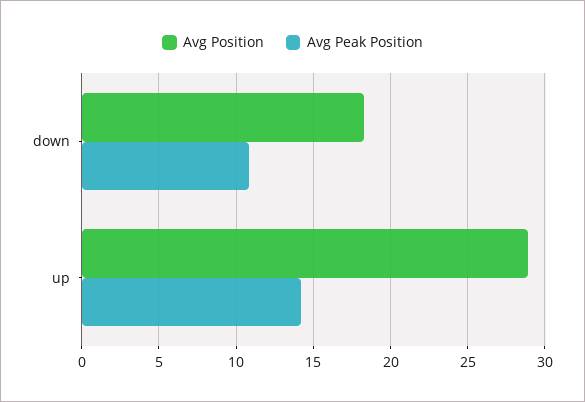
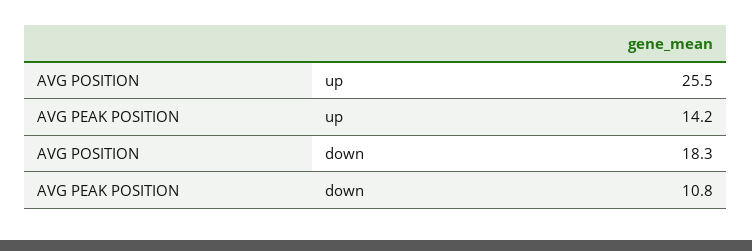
Avg Position, up: 29 -> 25.5

